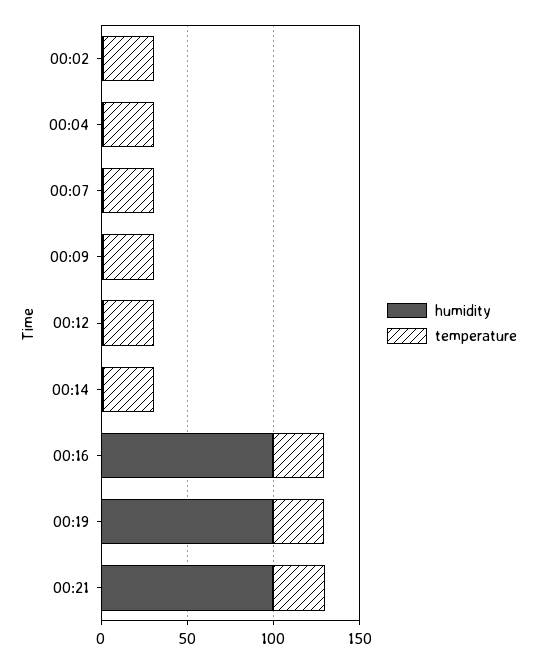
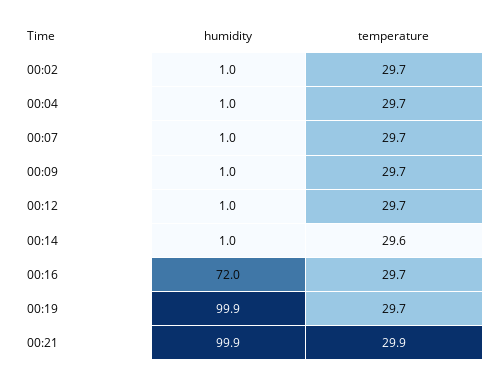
humidity, 00:16: 100 -> 72

